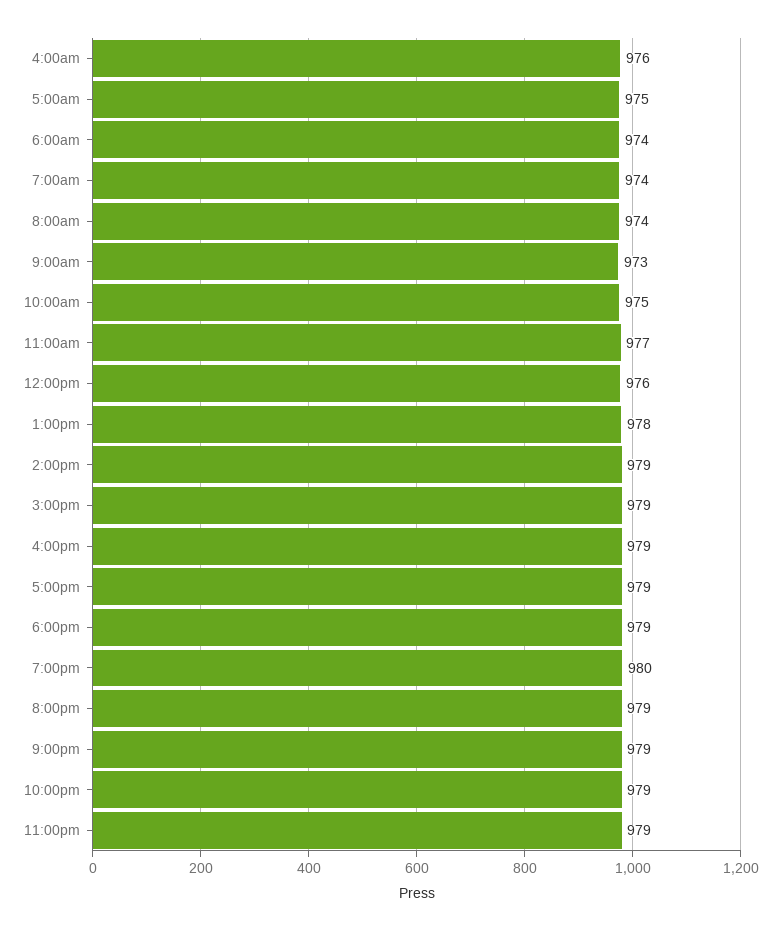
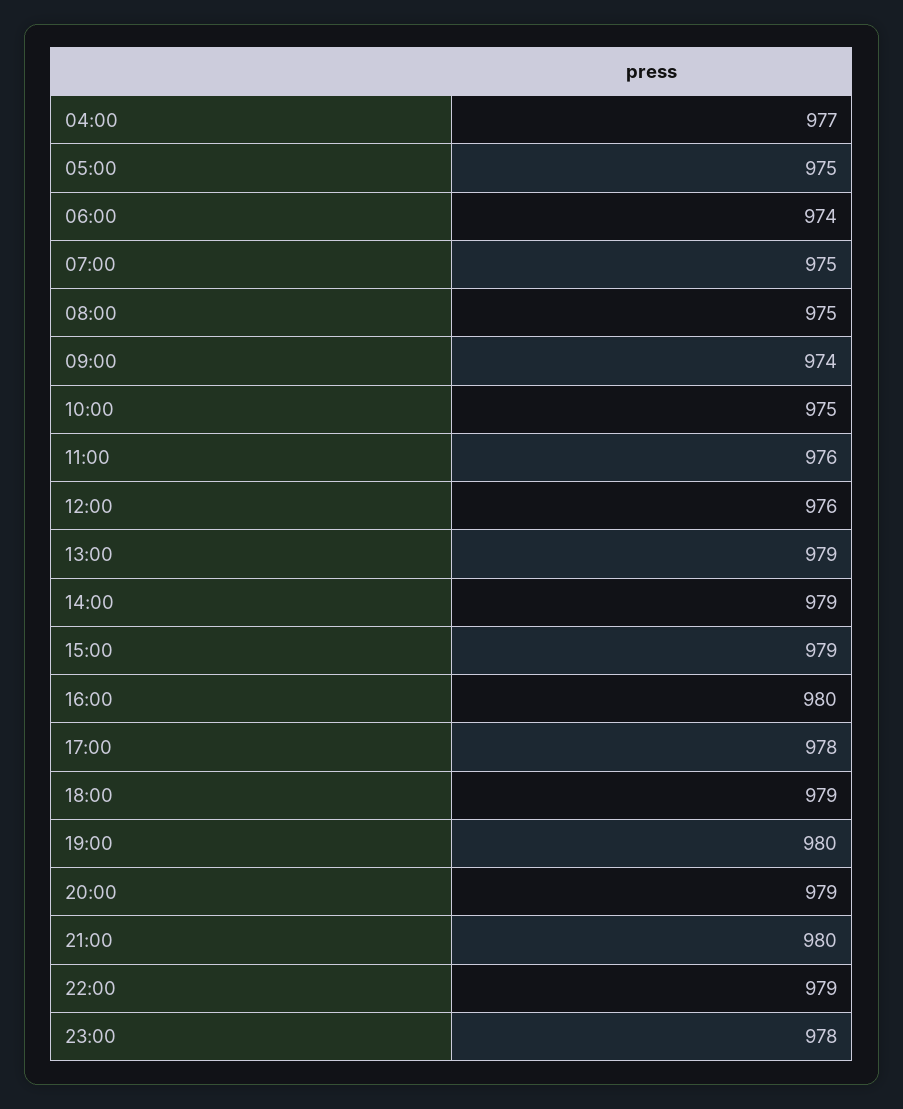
4:00am: 976 -> 977
7:00am: 974 -> 975
8:00am: 974 -> 975
9:00am: 973 -> 974
11:00am: 977 -> 976
1:00pm: 978 -> 979
4:00pm: 979 -> 980
5:00pm: 979 -> 978
9:00pm: 979 -> 980
11:00pm: 979 -> 978

